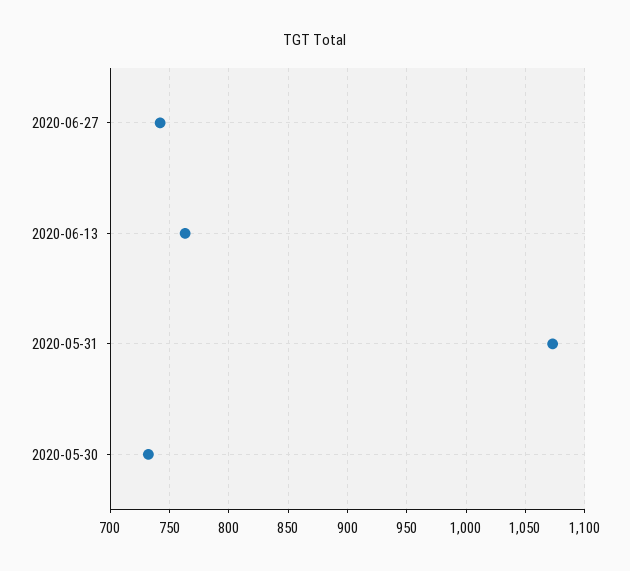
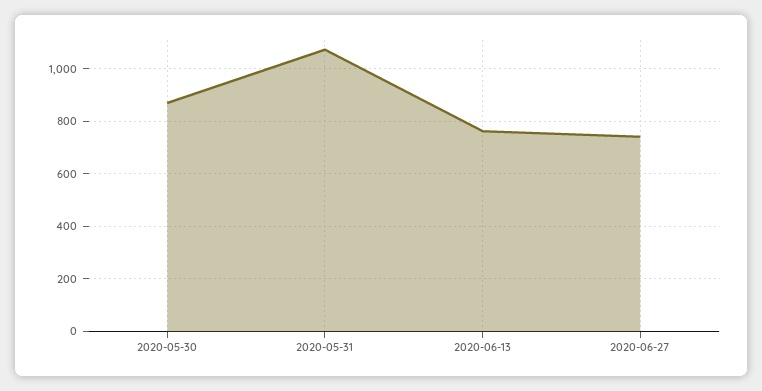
2020-05-30: 730 -> 875

